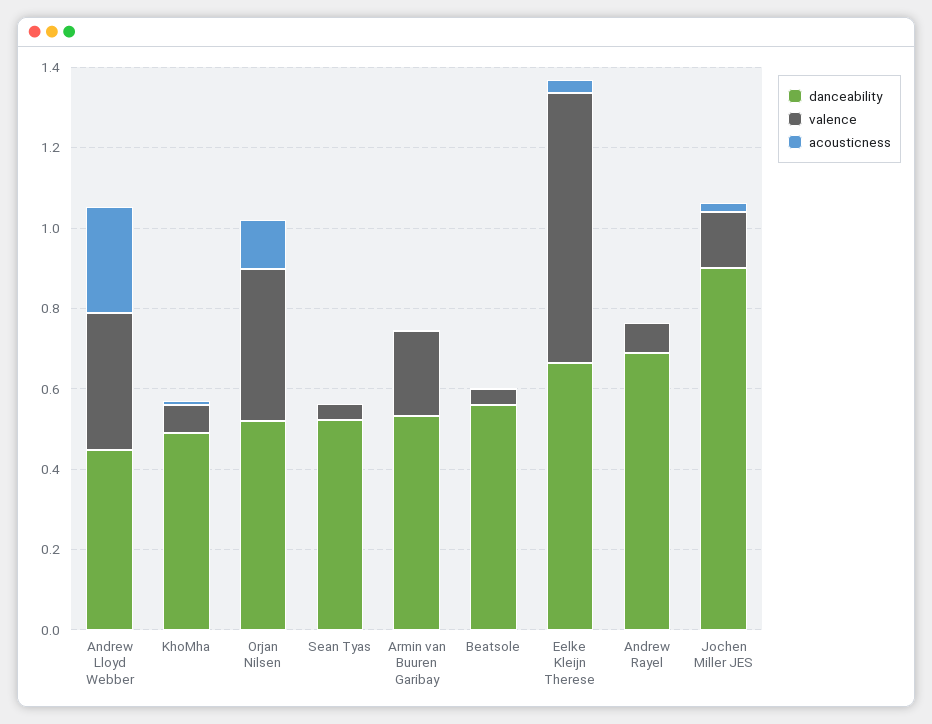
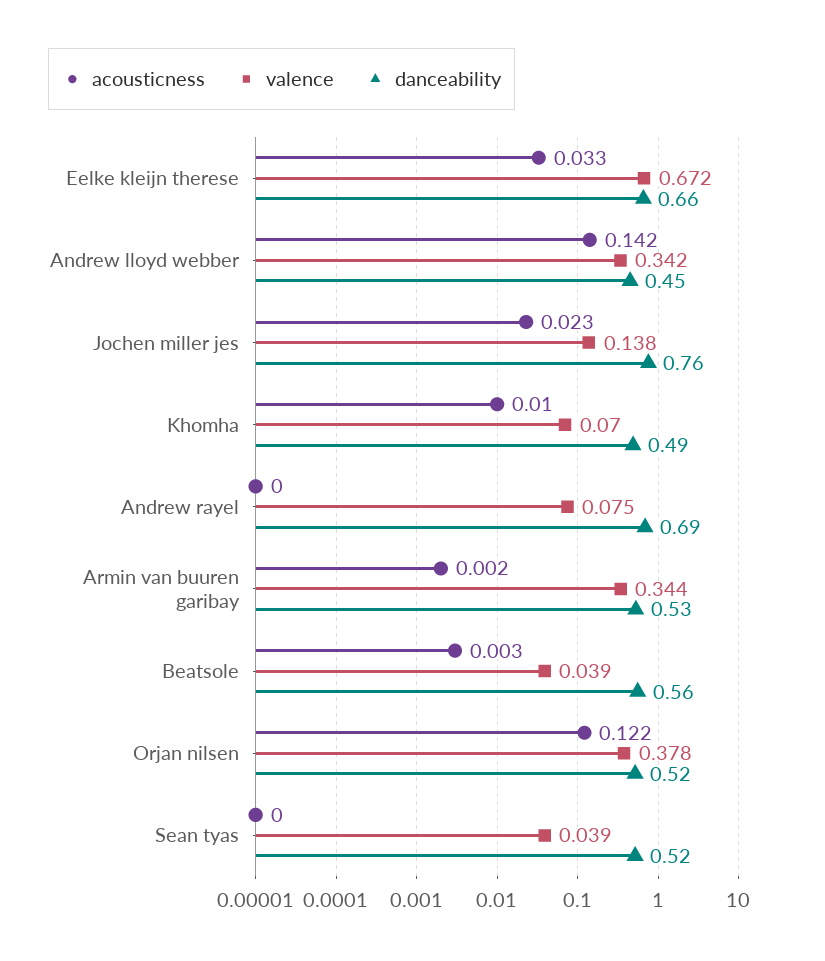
acousticness, Andrew Lloyd Webber: 0.25 -> 0.142
valence, Armin van Buuren Garibay: 0.2 -> 0.344
danceability, Jochen Miller JES: 0.9 -> 0.76

